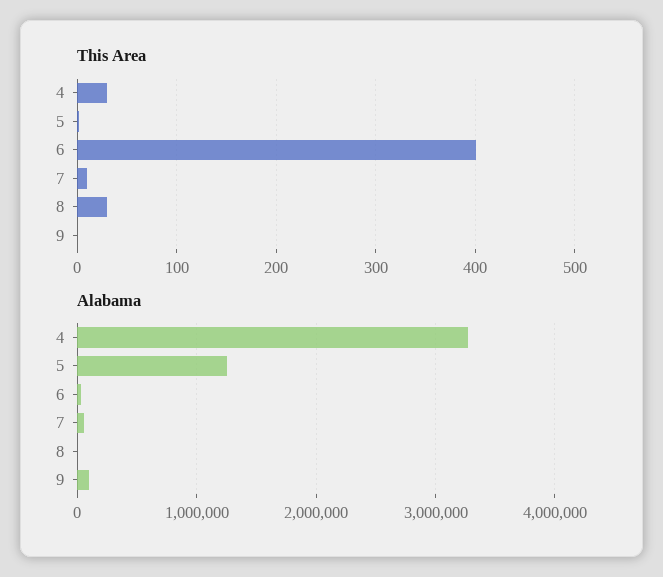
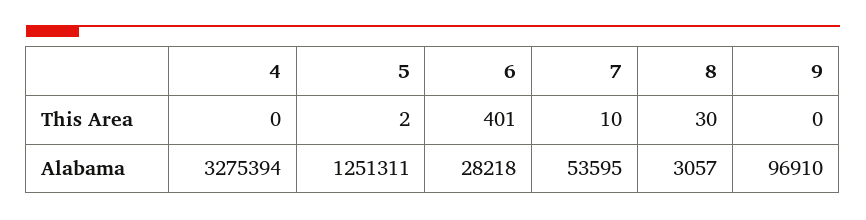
This Area, 4: 30 -> 0

